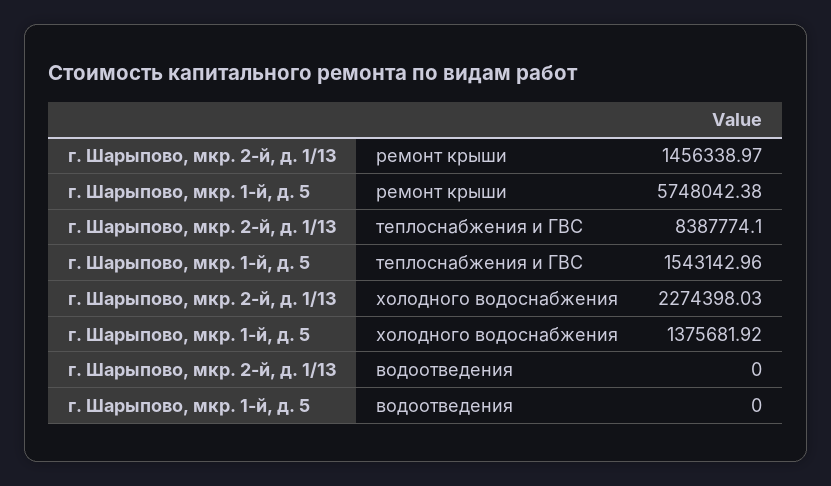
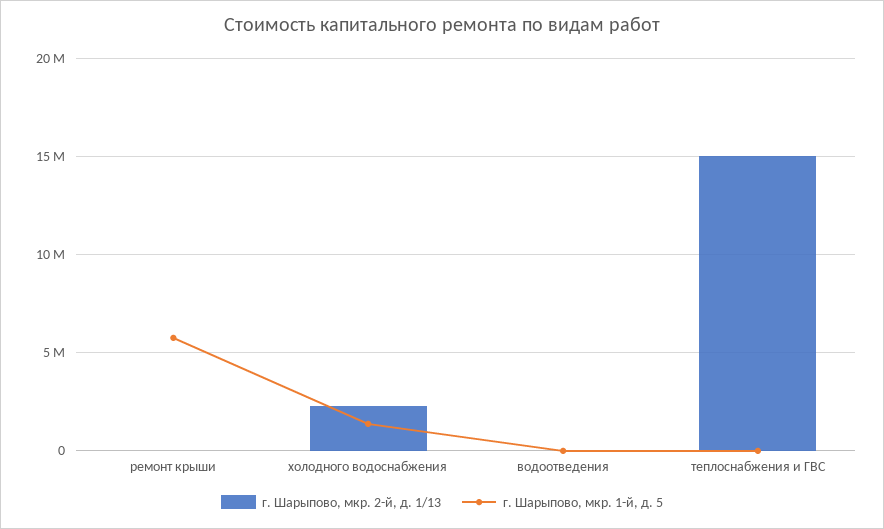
г. Шарыпово, мкр. 2-й, д. 1/13, ремонт крыши: 1456338.97 -> 0
г. Шарыпово, мкр. 2-й, д. 1/13, теплоснабжения и ГВС: 8387774.1 -> 15000000
г. Шарыпово, мкр. 1-й, д. 5, теплоснабжения и ГВС: 1543142.96 -> 0

